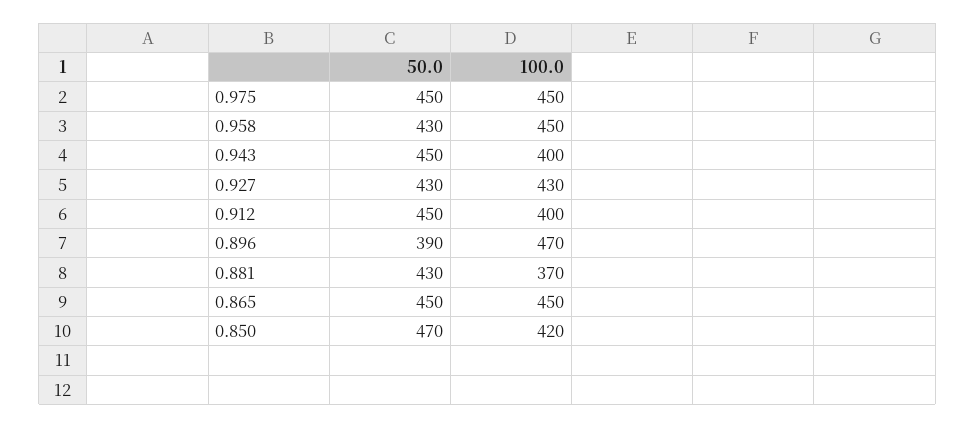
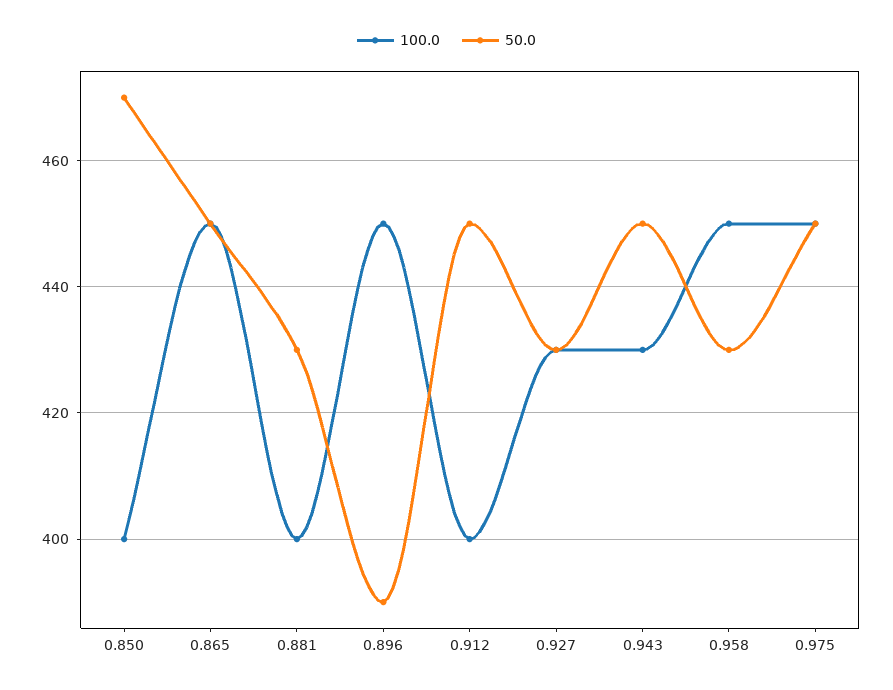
100.0, 0.943: 400 -> 430
100.0, 0.896: 470 -> 450
100.0, 0.881: 370 -> 400
100.0, 0.850: 420 -> 400

